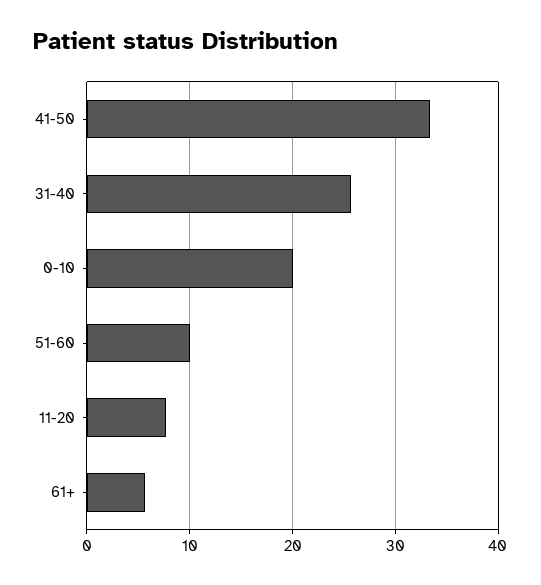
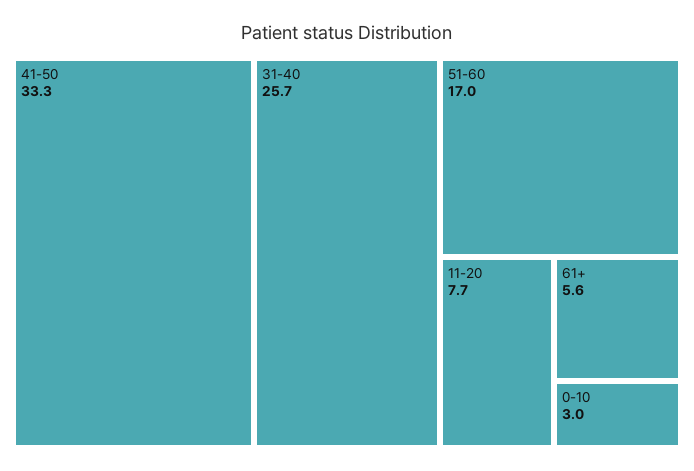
0-10: 20 -> 3
51-60: 10 -> 17

